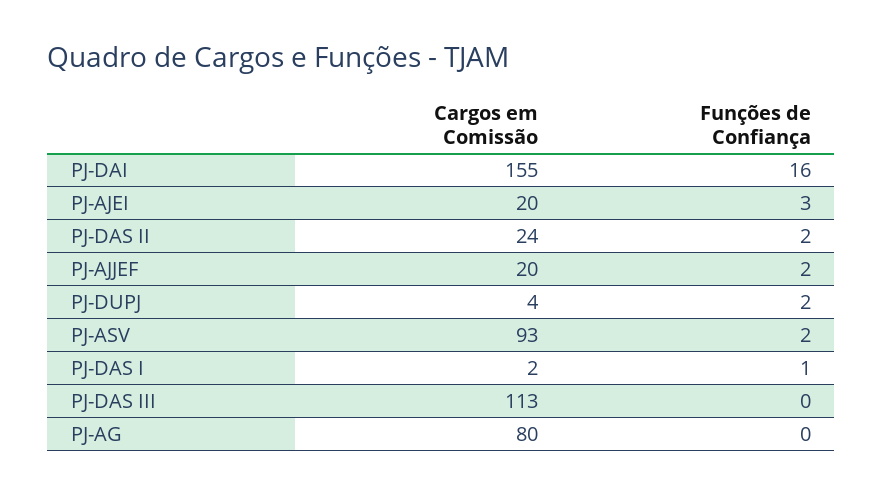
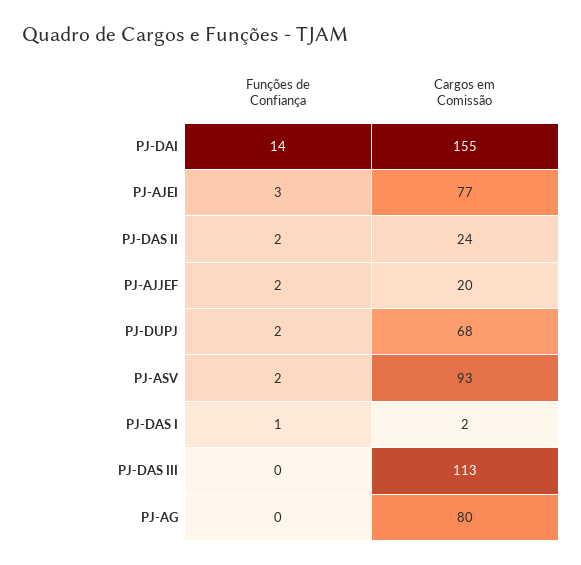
Funções de Confiança, PJ-DAI: 16 -> 14
Cargos em Comissão, PJ-AJEI: 20 -> 77
Cargos em Comissão, PJ-DUPJ: 4 -> 68

